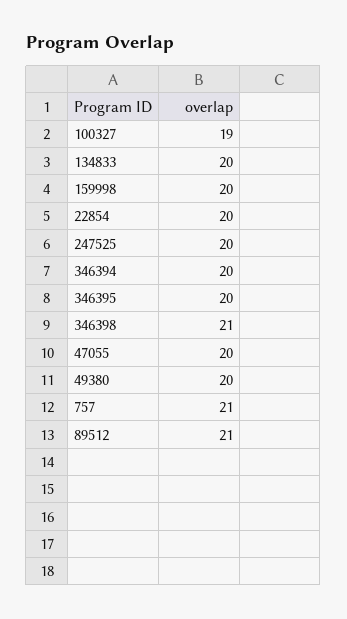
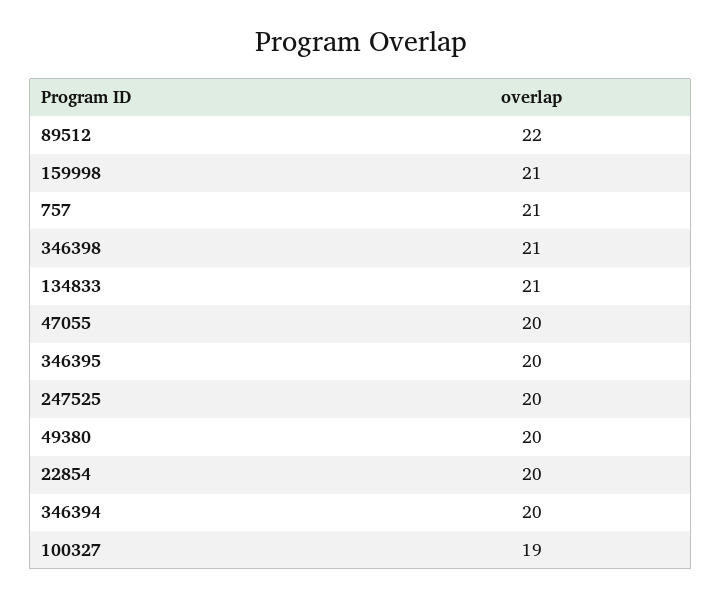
134833: 20 -> 21
159998: 20 -> 21
89512: 21 -> 22

